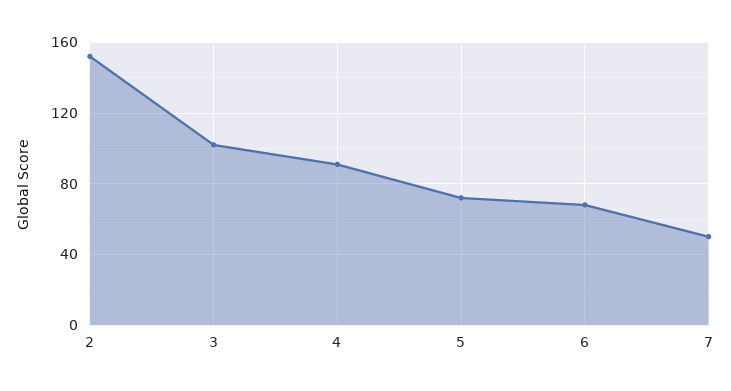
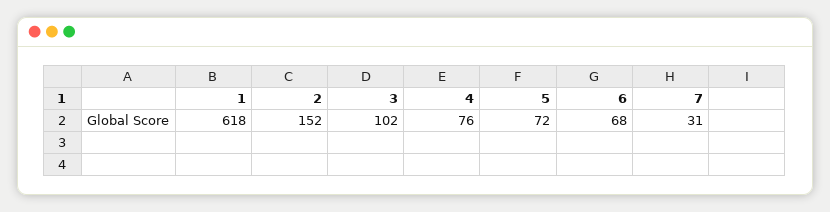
4: 90 -> 76
7: 50 -> 31
1: none -> 618

